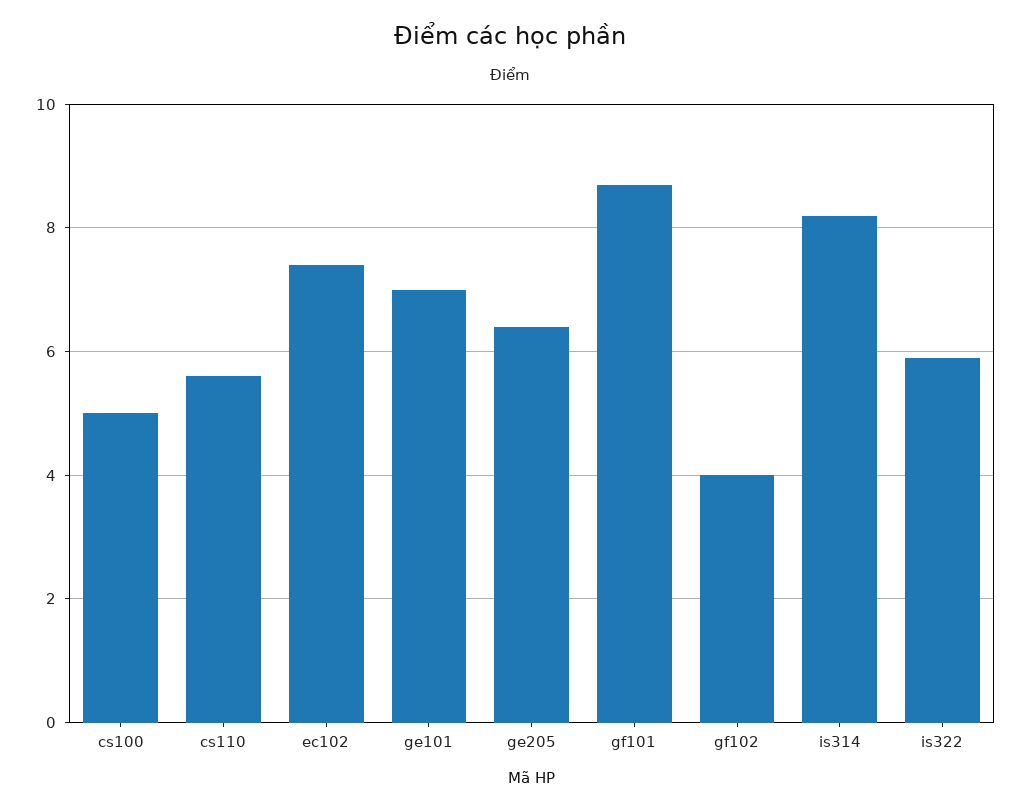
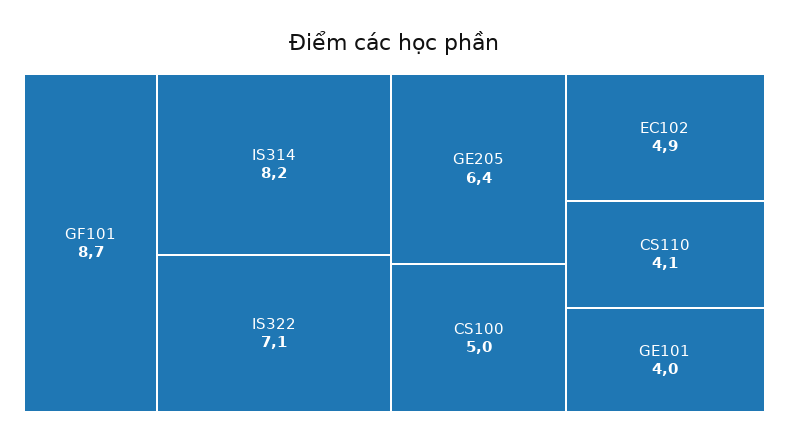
cs110: 5.5 -> 4.1
ec102: 7.5 -> 4.9
ge101: 7 -> 4
gf102: 4 -> none
is322: 6 -> 7.1

